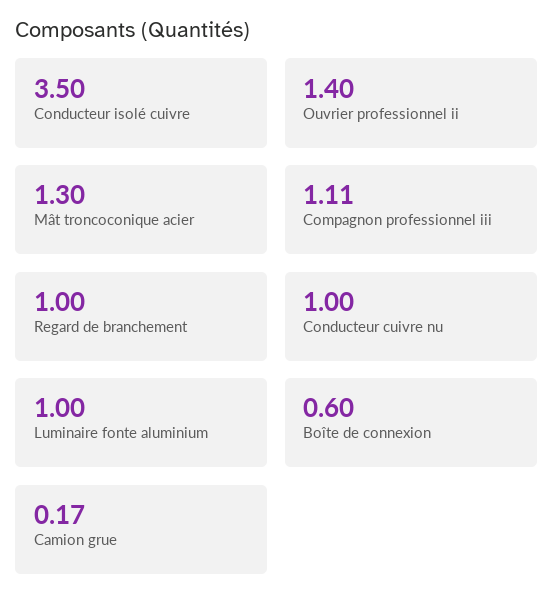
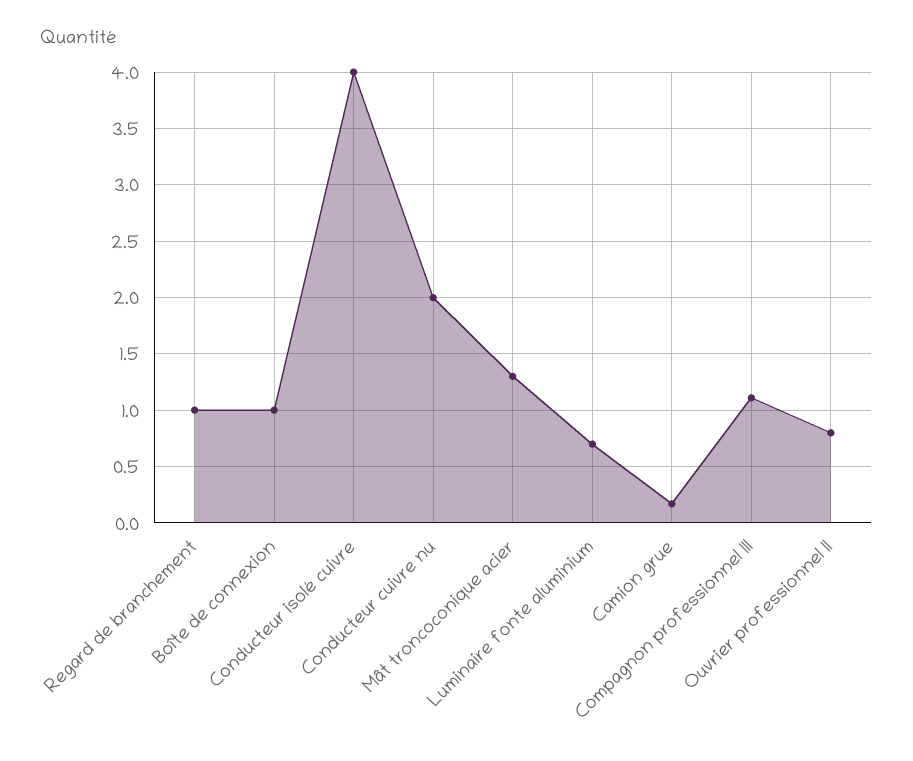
Conducteur isolé cuivre: 3.5 -> 4
Ouvrier professionnel ii: 1.4 -> 0.8
Conducteur cuivre nu: 1 -> 2
Luminaire fonte aluminium: 1 -> 0.7
Boîte de connexion: 0.6 -> 1

